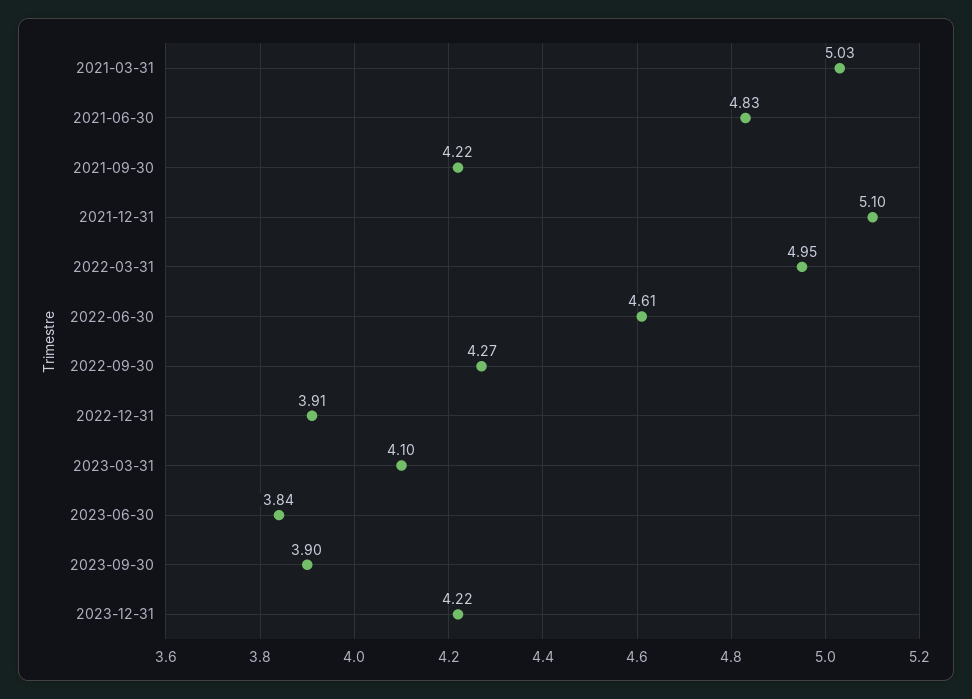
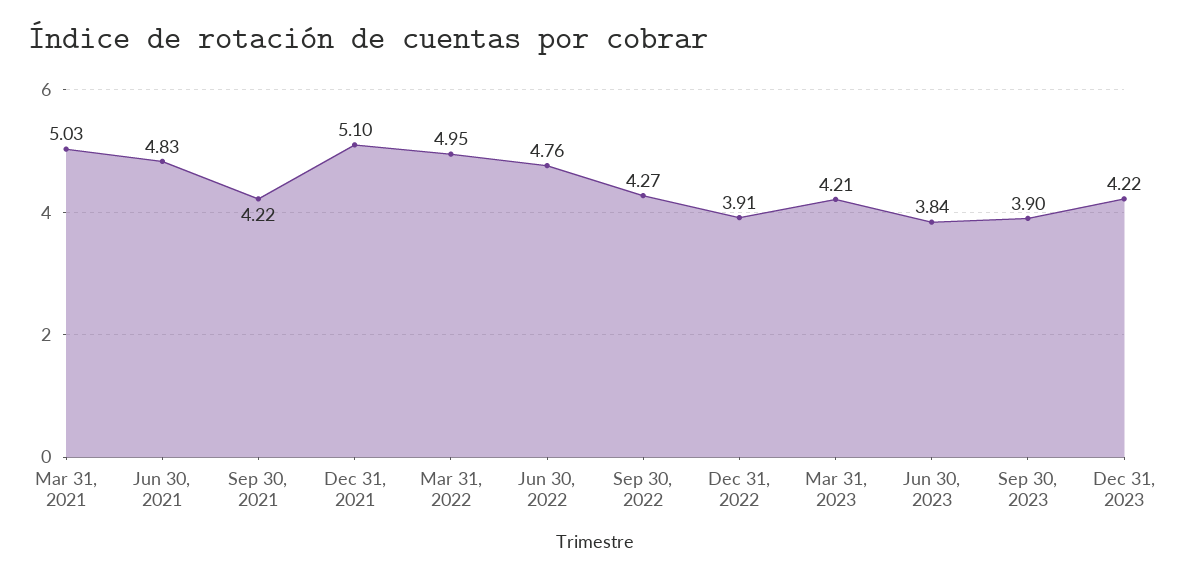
2022-06-30: 4.61 -> 4.76
2023-03-31: 4.1 -> 4.21

